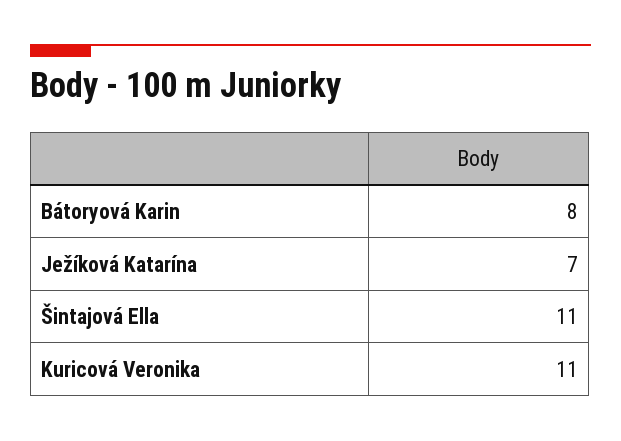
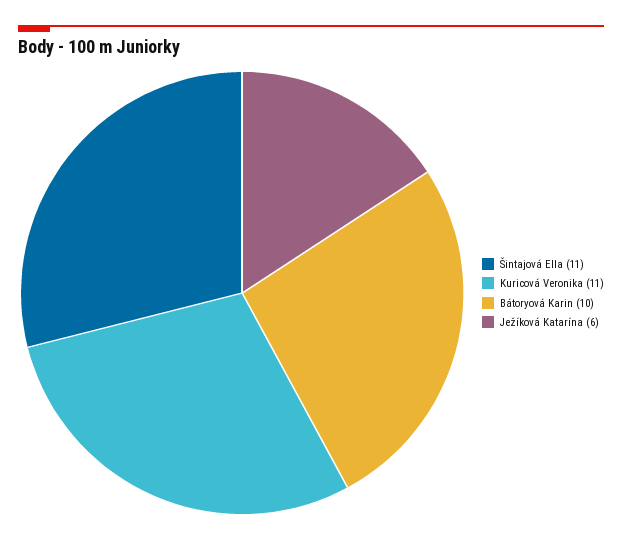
Bátoryová Karin: 8 -> 10
Ježíková Katarína: 7 -> 6

